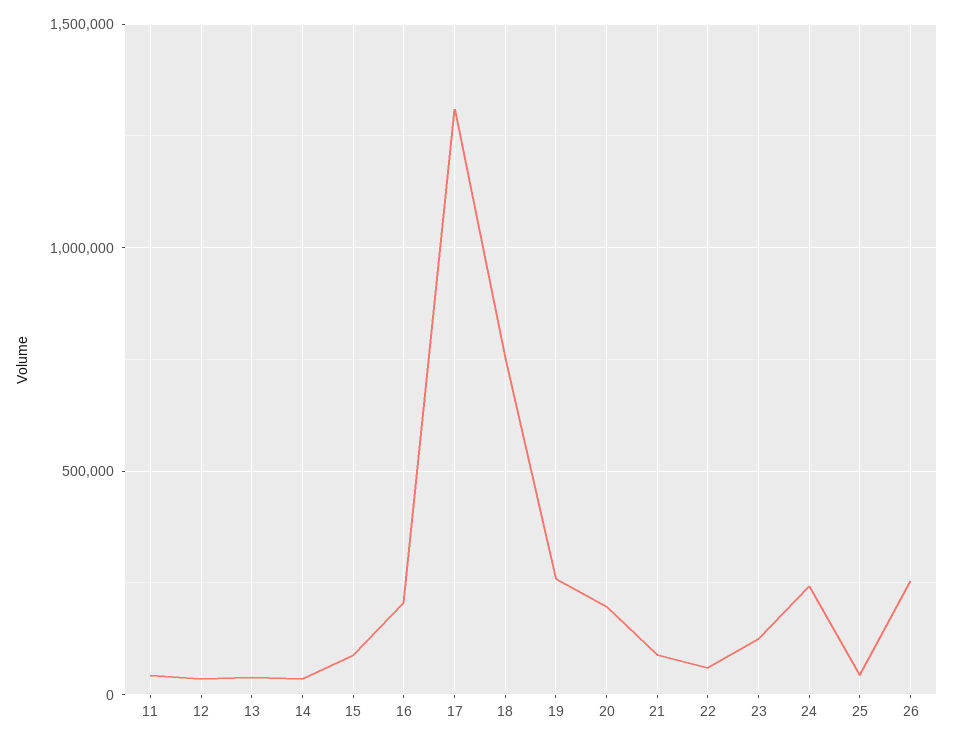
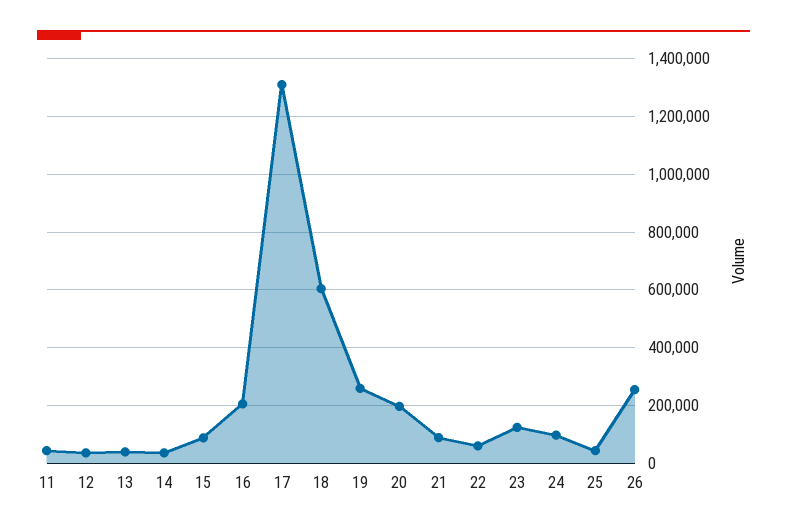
18: 750000 -> 600000
24: 250000 -> 100000

